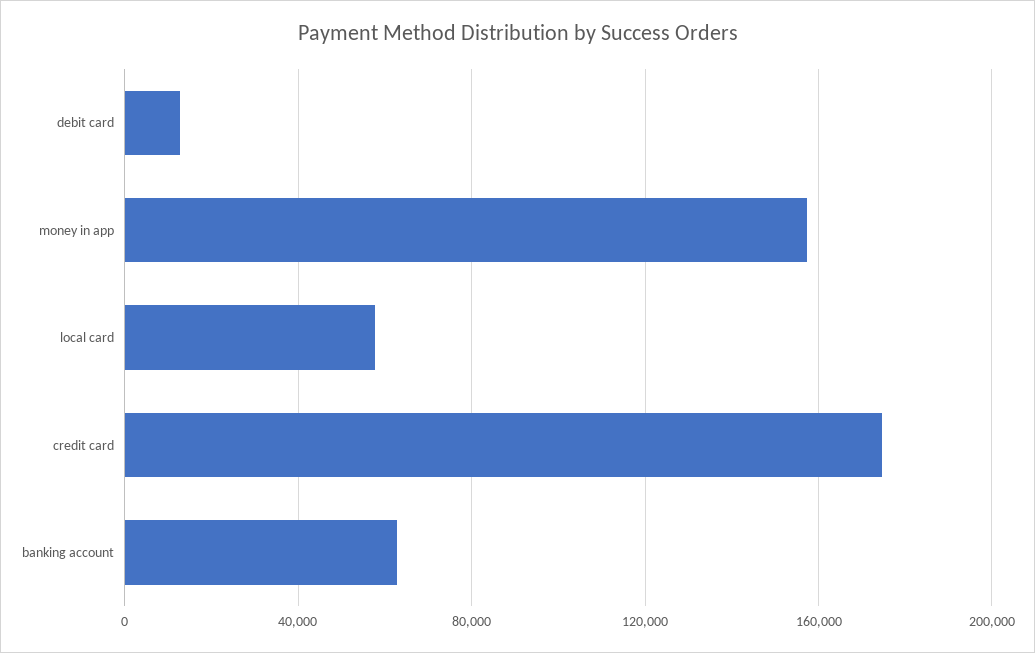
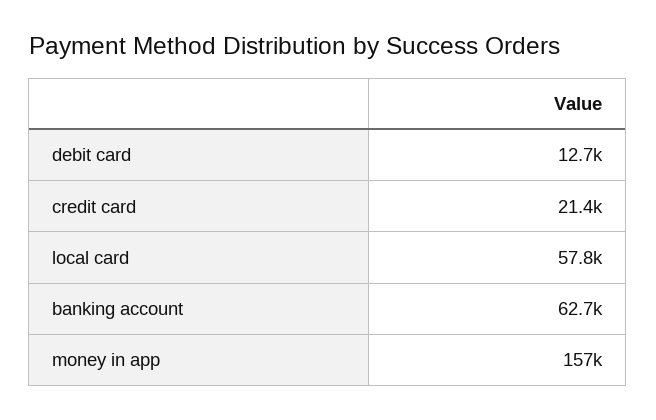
credit card: 175000 -> 21400

